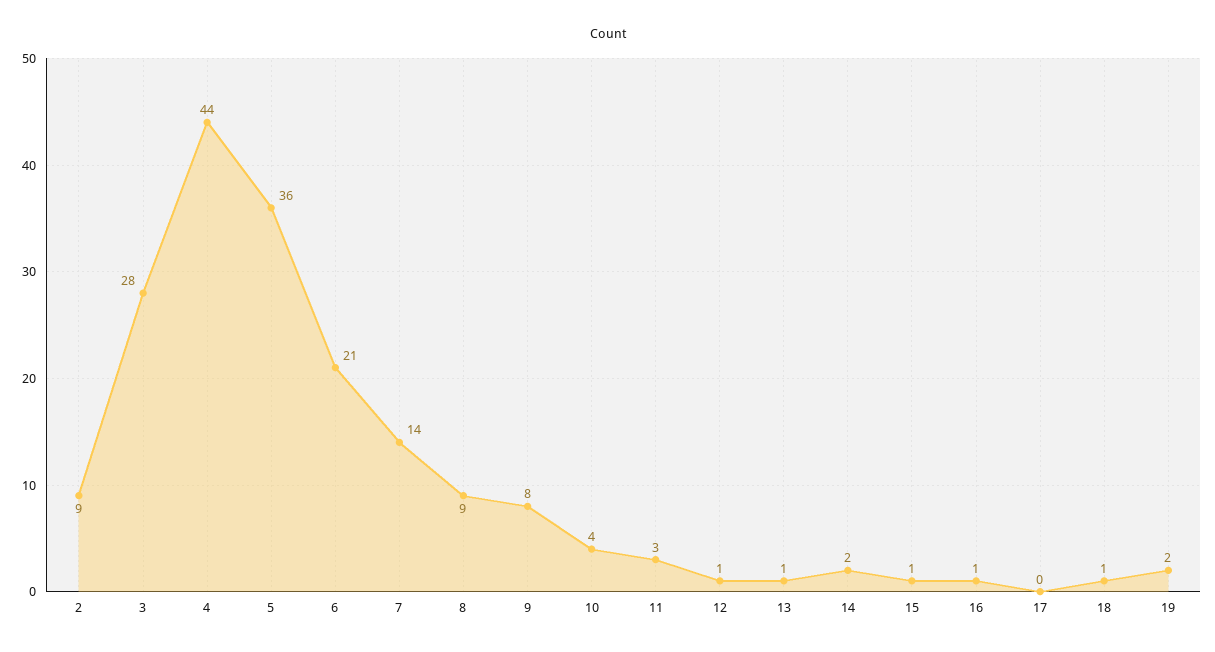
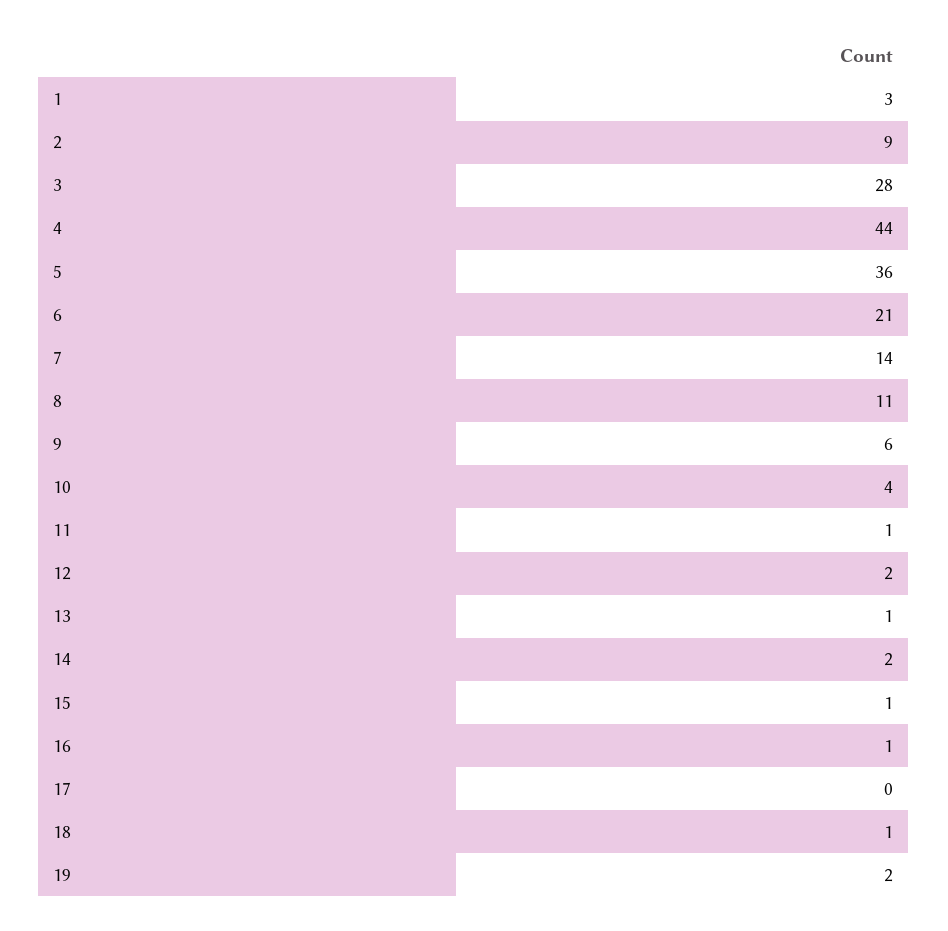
8: 9 -> 11
9: 8 -> 6
11: 3 -> 1
12: 1 -> 2
1: none -> 3

